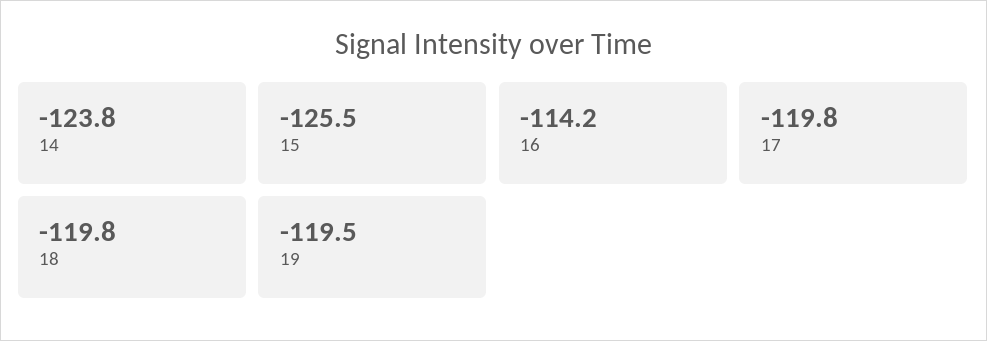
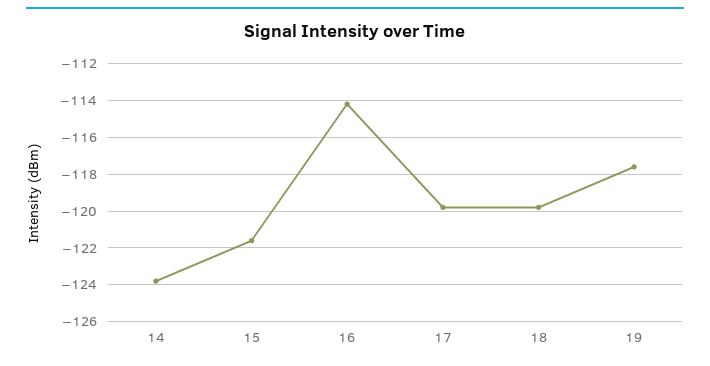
15: -125.5 -> -121.5
19: -119.5 -> -117.5

